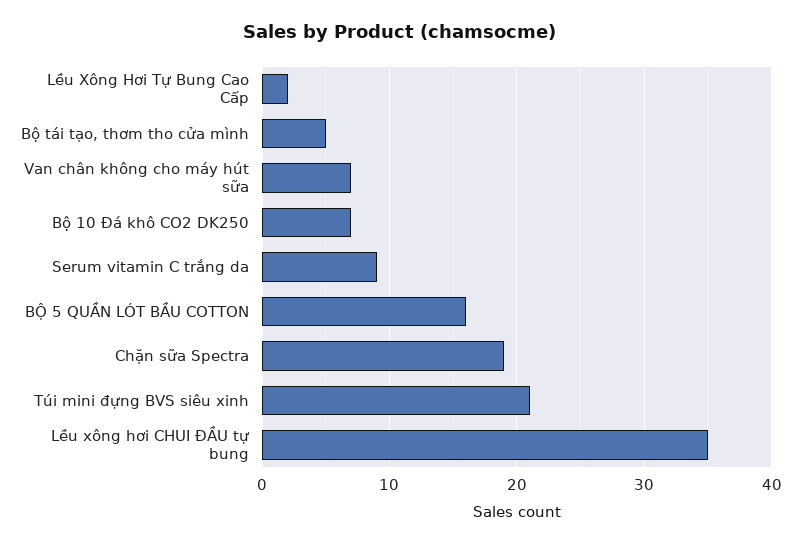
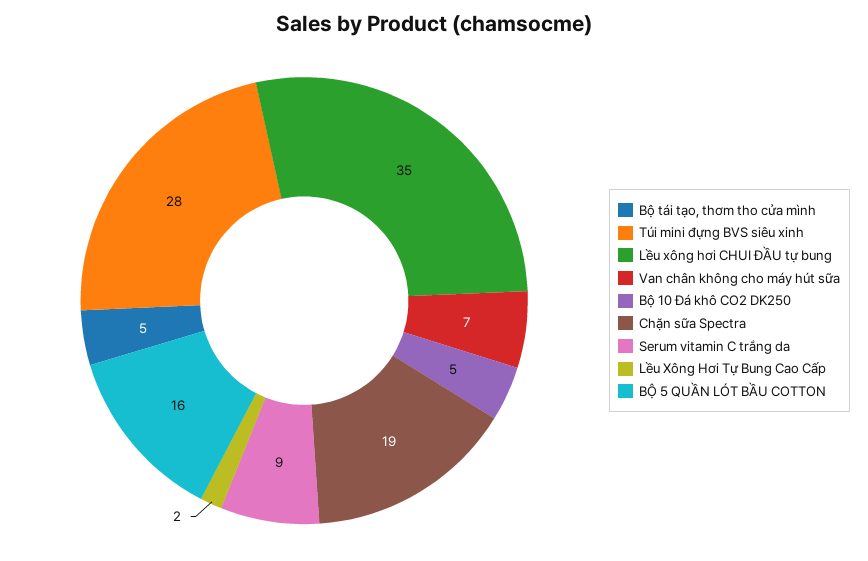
Bộ 10 Đá khô CO2 DK250: 7 -> 5
Túi mini đựng BVS siêu xinh: 21 -> 28

